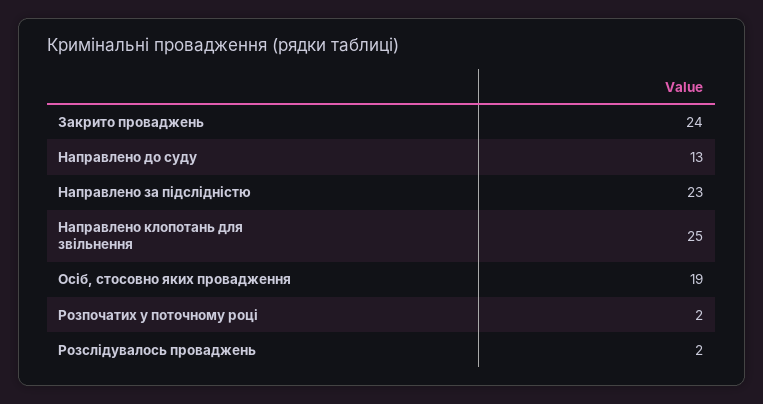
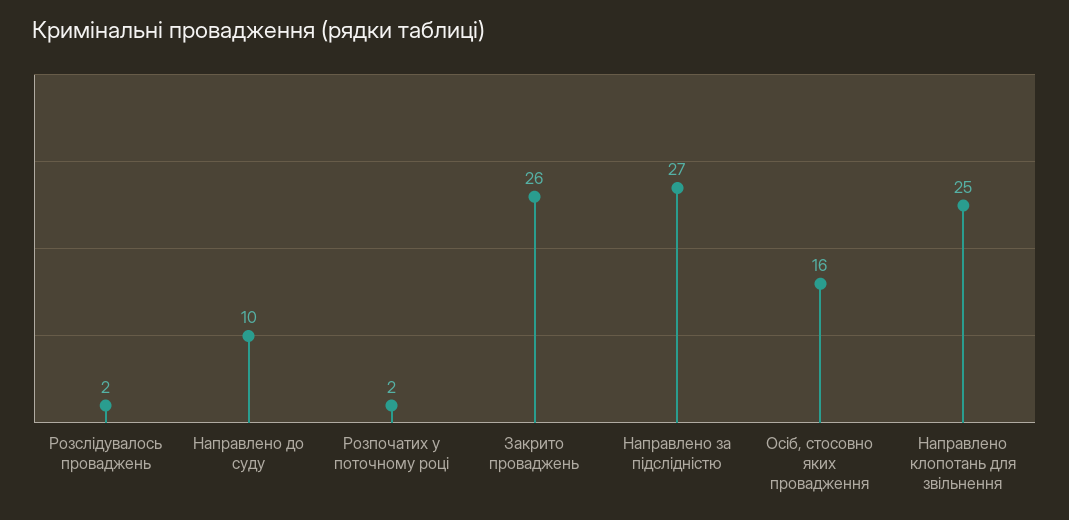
Закрито проваджень: 24 -> 26
Направлено до суду: 13 -> 10
Направлено за підслідністю: 23 -> 27
Осіб, стосовно яких провадження: 19 -> 16

